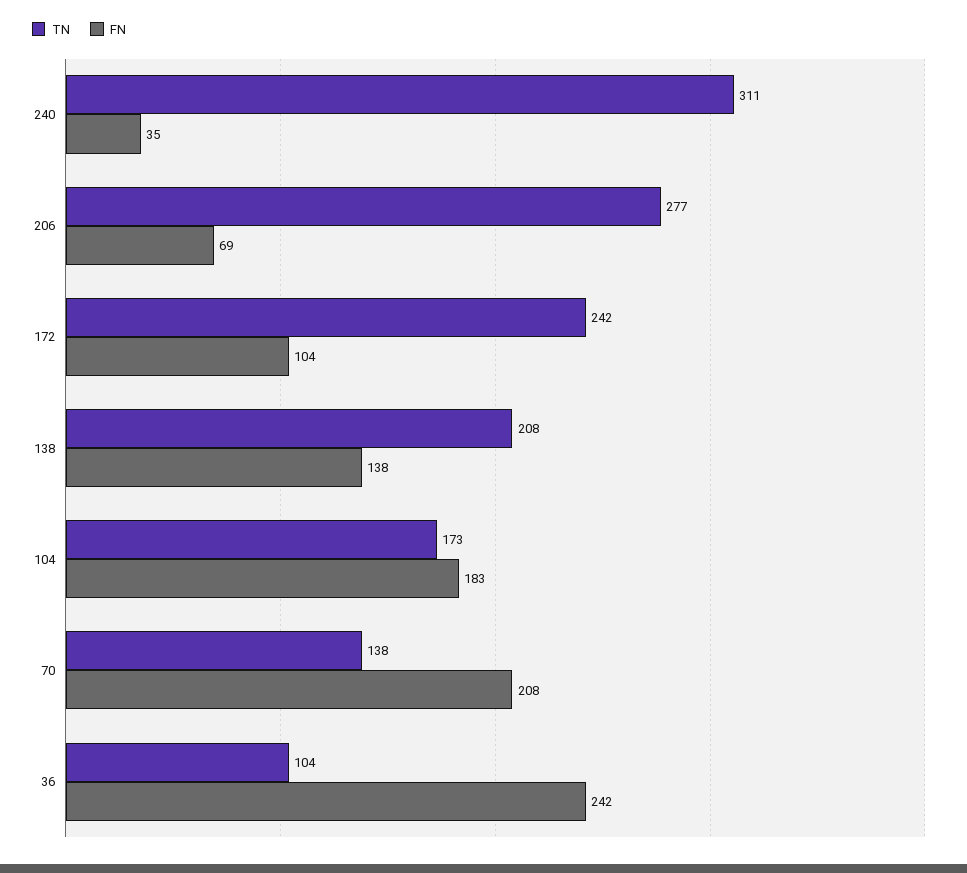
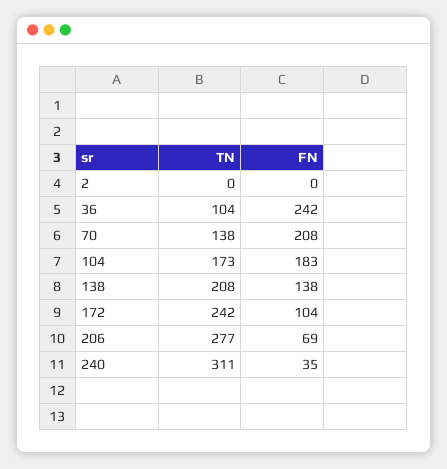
TN, 2: none -> 0
FN, 2: none -> 0

